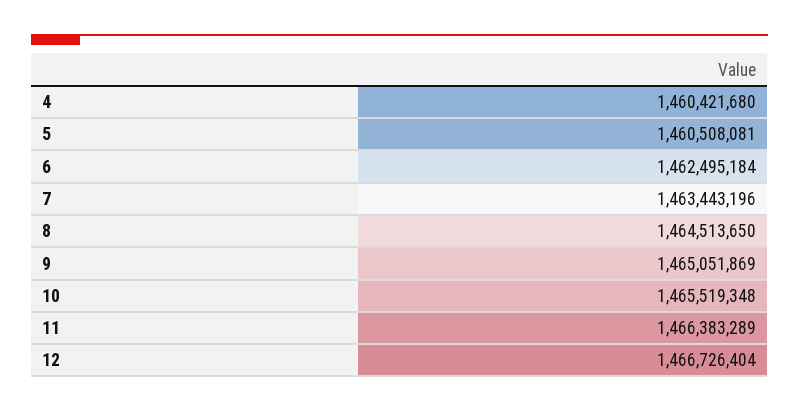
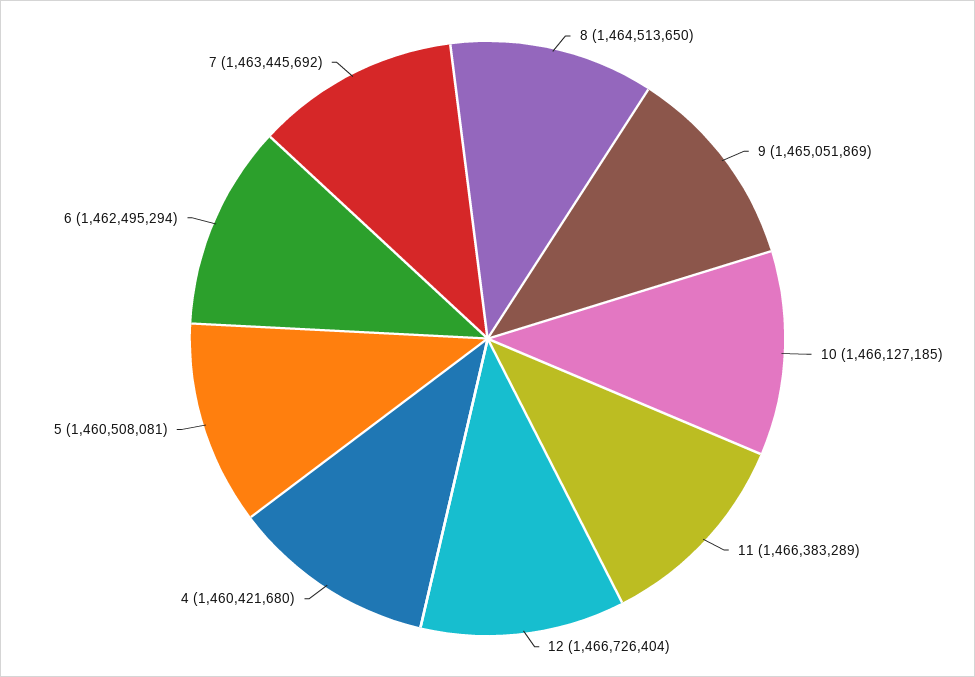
6: 1462495184 -> 1462495294
7: 1463443196 -> 1463445692
10: 1465519348 -> 1466127185

